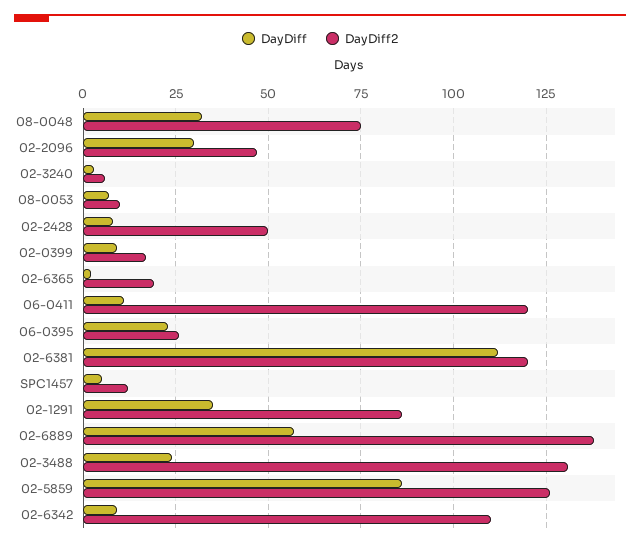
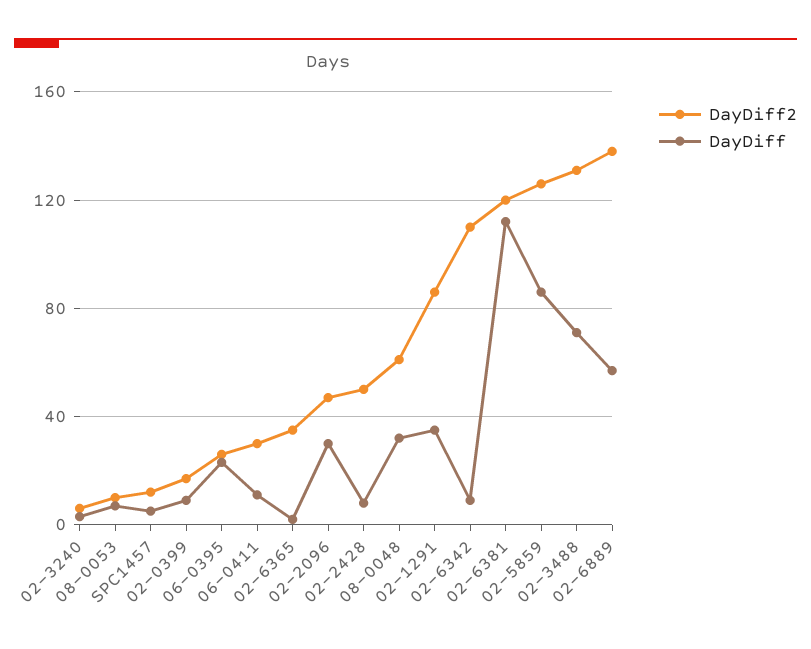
DayDiff2, 08-0048: 75 -> 60
DayDiff2, 02-6365: 20 -> 35
DayDiff2, 06-0411: 120 -> 30
DayDiff, 02-3488: 25 -> 70

